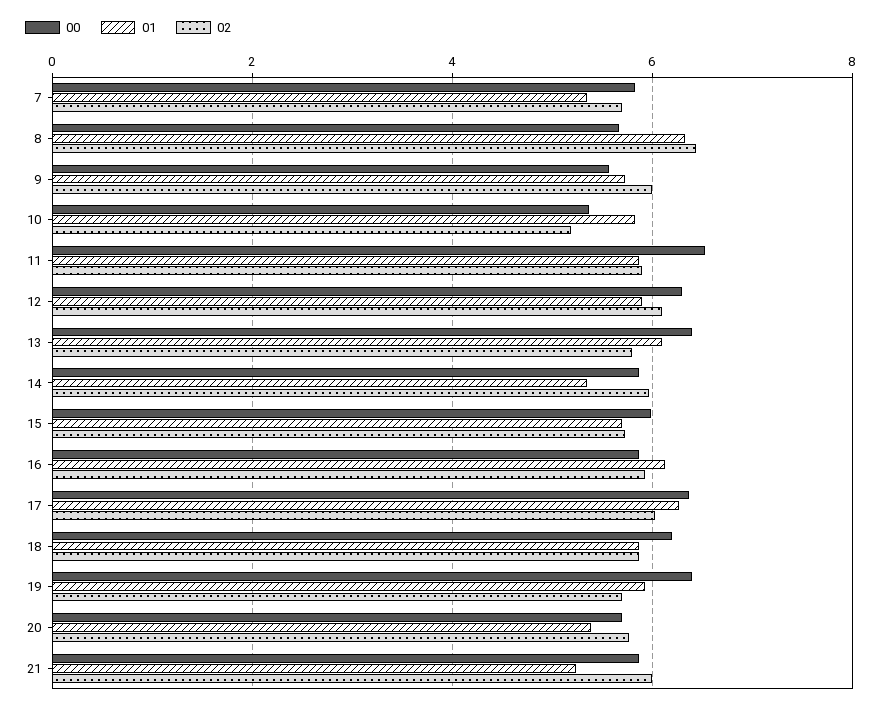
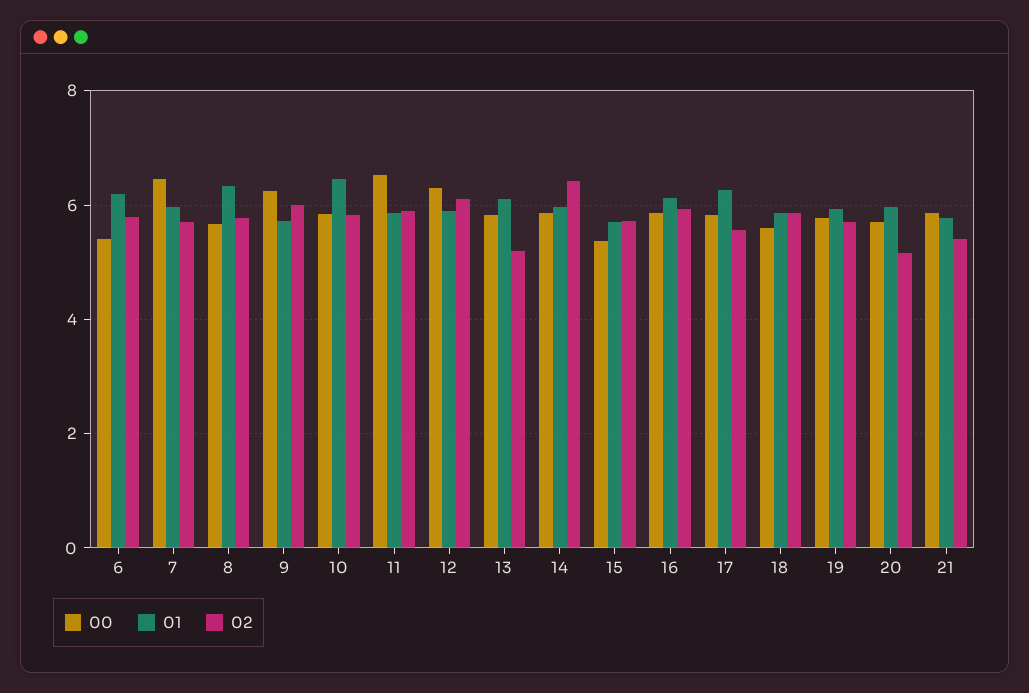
00, 7: 5.8 -> 6.4
01, 7: 5.4 -> 6
02, 8: 6.4 -> 5.8
00, 9: 5.6 -> 6.2
00, 10: 5.4 -> 5.8
01, 10: 5.8 -> 6.4
02, 10: 5.2 -> 5.8
00, 13: 6.4 -> 5.8
02, 13: 5.8 -> 5.2
01, 14: 5.4 -> 6
02, 14: 6 -> 6.4
00, 15: 6 -> 5.4
00, 17: 6.4 -> 5.8
02, 17: 6 -> 5.6
00, 18: 6.2 -> 5.6
00, 19: 6.4 -> 5.8
01, 20: 5.4 -> 6
02, 20: 5.8 -> 5.2
01, 21: 5.2 -> 5.8
02, 21: 6 -> 5.4
00, 6: none -> 5.4
01, 6: none -> 6.2
02, 6: none -> 5.8

